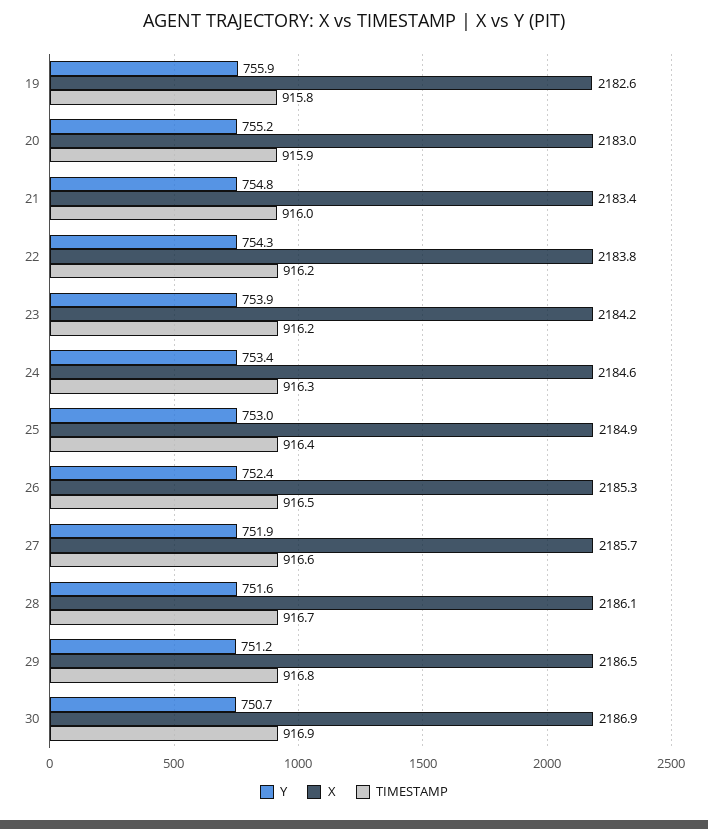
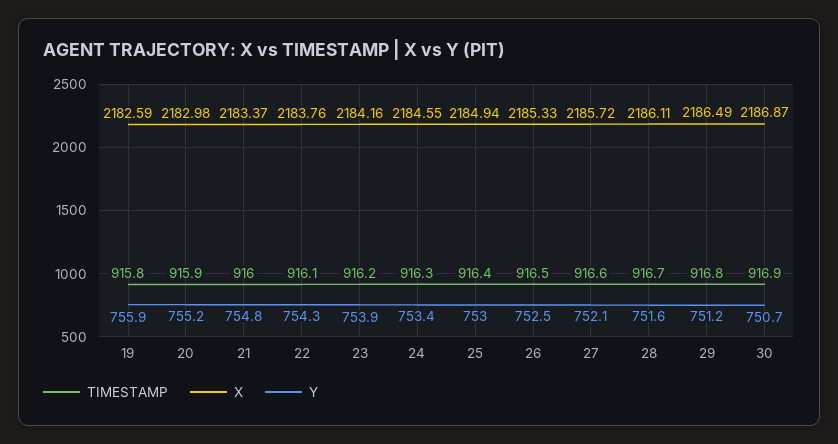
TIMESTAMP, 22: 916.2 -> 916.1
Y, 26: 752.4 -> 752.5
Y, 27: 751.9 -> 752.1

